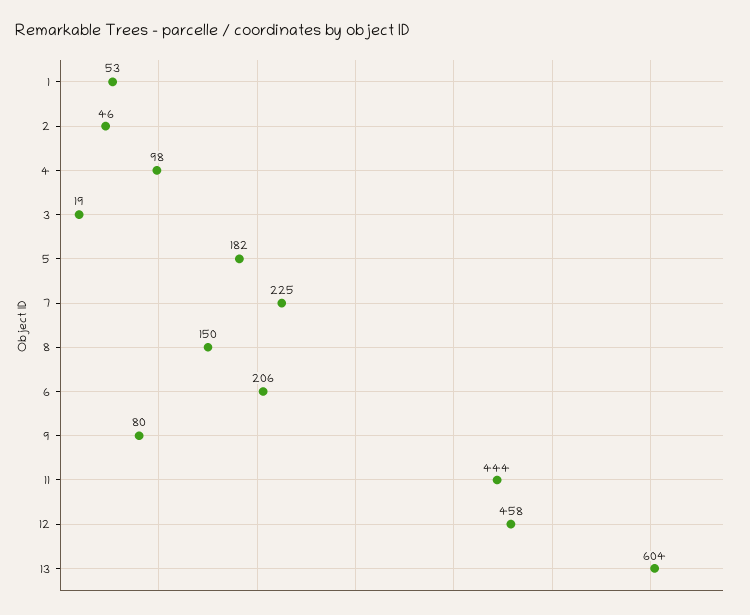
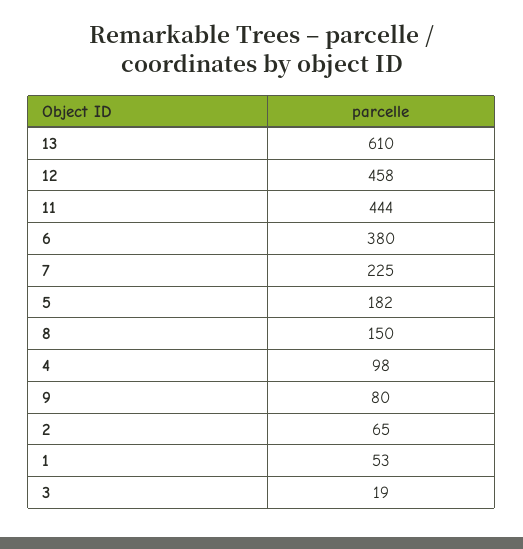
2: 46 -> 65
6: 206 -> 380
13: 604 -> 610

